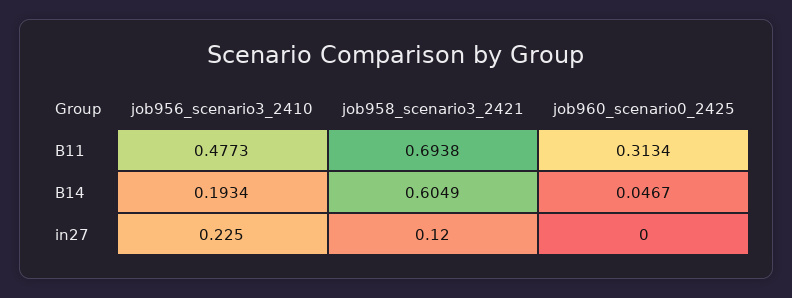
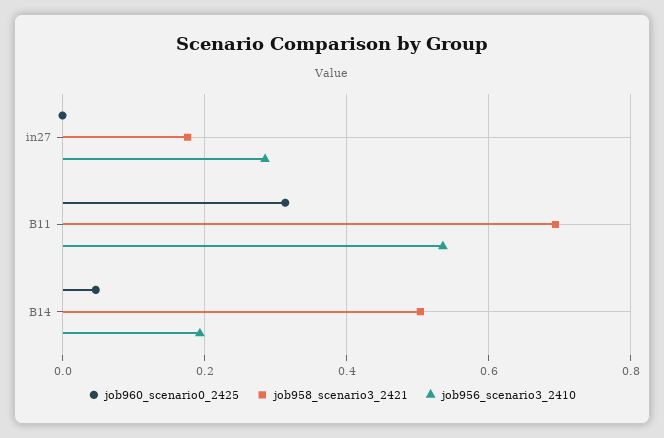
job956_scenario3_2410, B11: 0.4773 -> 0.54
job958_scenario3_2421, B14: 0.6049 -> 0.5
job956_scenario3_2410, in27: 0.225 -> 0.28
job958_scenario3_2421, in27: 0.12 -> 0.18

